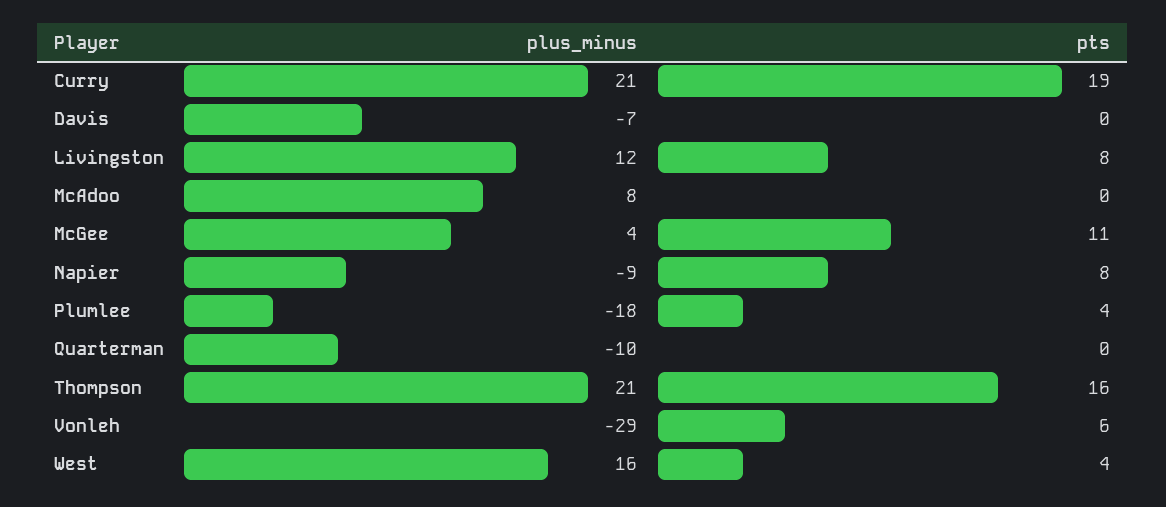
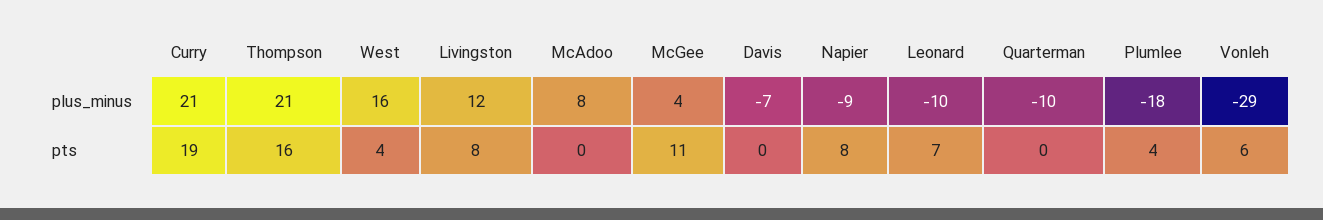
plus_minus, Leonard: none -> -10
pts, Leonard: none -> 7

